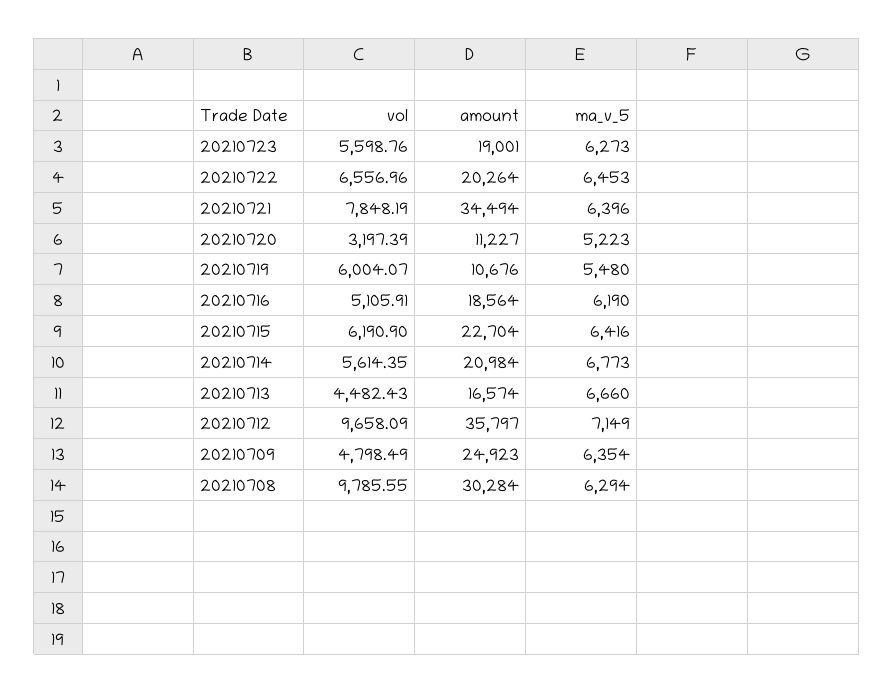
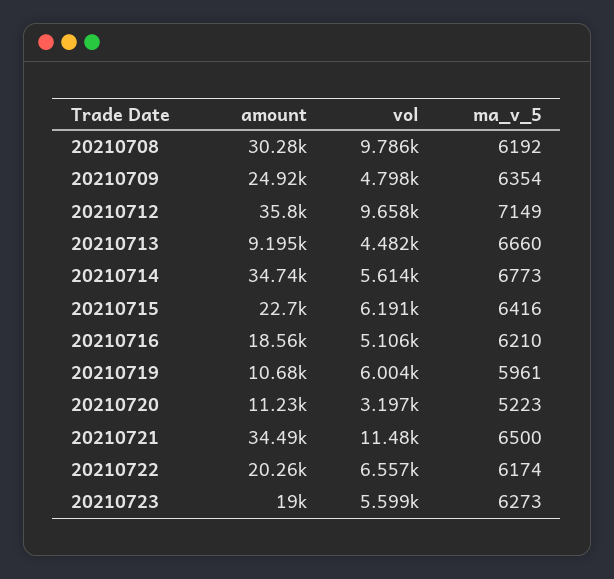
ma_v_5, 20210722: 6453 -> 6174
vol, 20210721: 7848.19 -> 11480
ma_v_5, 20210721: 6396 -> 6500
ma_v_5, 20210719: 5480 -> 5961
ma_v_5, 20210716: 6190 -> 6210
amount, 20210714: 20984 -> 34740
amount, 20210713: 16574 -> 9195
ma_v_5, 20210708: 6294 -> 6192

